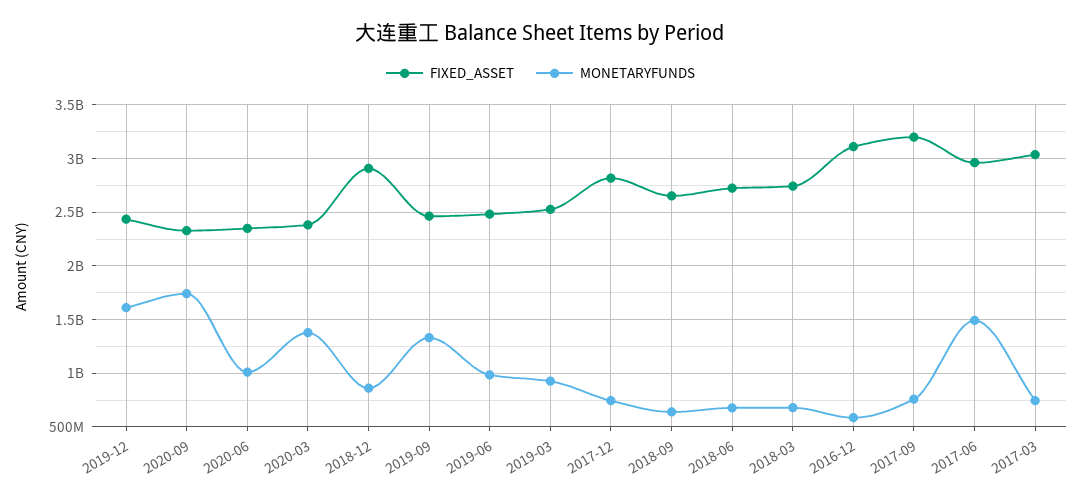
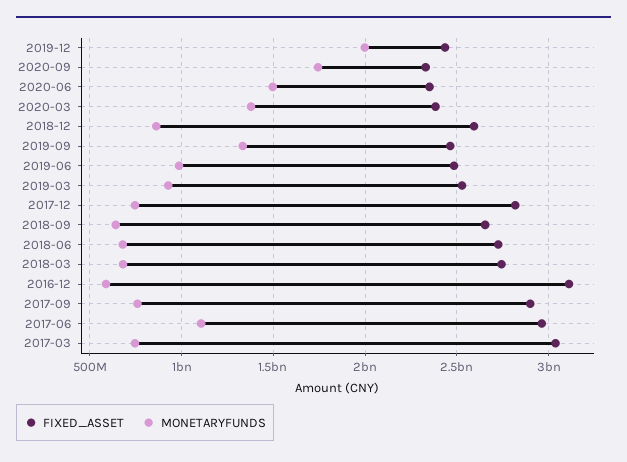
MONETARYFUNDS, 2019-12: 1600000000 -> 2000000000
MONETARYFUNDS, 2020-06: 1000000000 -> 1500000000
FIXED_ASSET, 2018-12: 2900000000 -> 2600000000
FIXED_ASSET, 2017-09: 3200000000 -> 2900000000
MONETARYFUNDS, 2017-06: 1500000000 -> 1100000000

